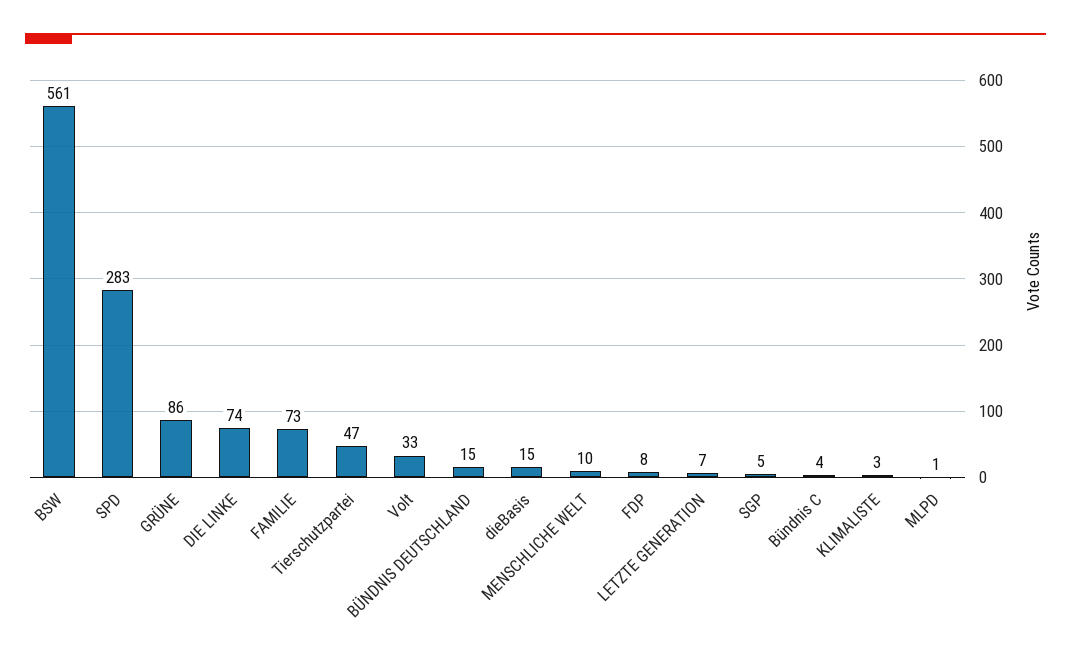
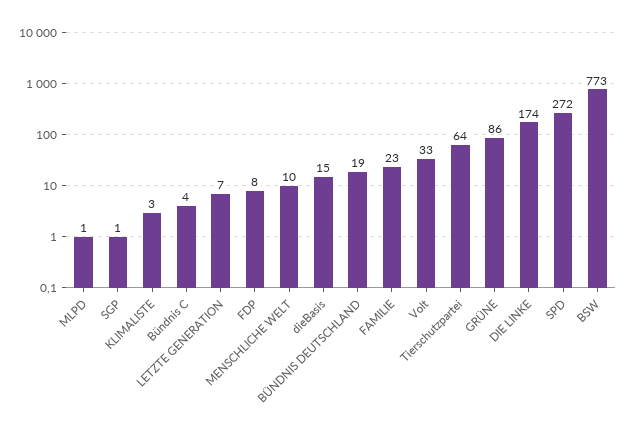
BSW: 561 -> 773
SPD: 283 -> 272
DIE LINKE: 74 -> 174
FAMILIE: 73 -> 23
Tierschutzpartei: 47 -> 64
BÜNDNIS DEUTSCHLAND: 15 -> 19
SGP: 5 -> 1

